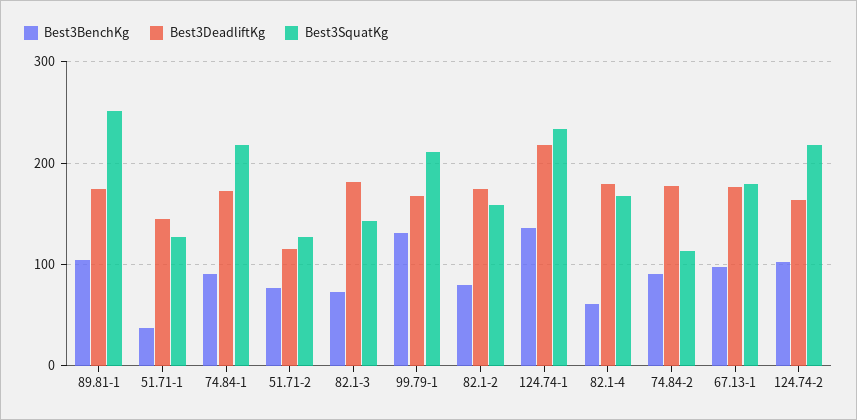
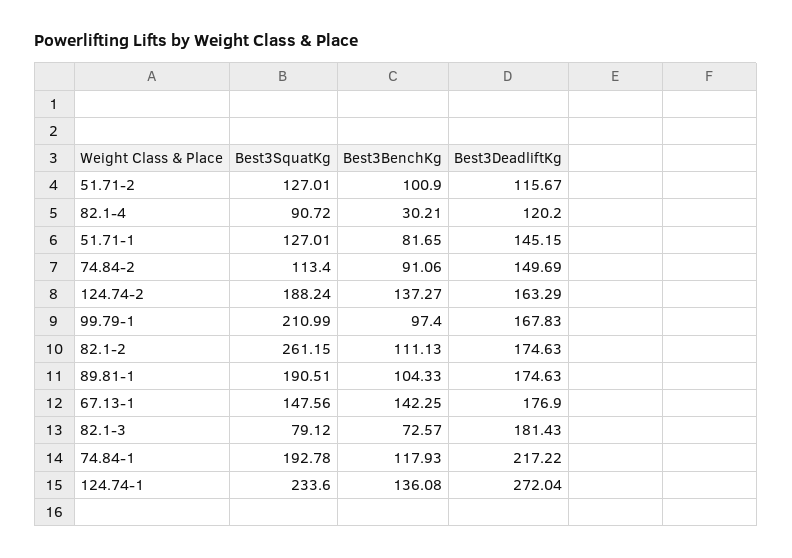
Best3SquatKg, 89.81-1: 250 -> 190.51
Best3BenchKg, 51.71-1: 40 -> 81.65
Best3BenchKg, 74.84-1: 90 -> 117.93
Best3DeadliftKg, 74.84-1: 170 -> 217.22
Best3SquatKg, 74.84-1: 220 -> 192.78
Best3BenchKg, 51.71-2: 80 -> 100.9
Best3SquatKg, 82.1-3: 140 -> 79.12
Best3BenchKg, 99.79-1: 130 -> 97.4
Best3BenchKg, 82.1-2: 80 -> 111.13
Best3SquatKg, 82.1-2: 160 -> 261.15
Best3DeadliftKg, 124.74-1: 220 -> 272.04
Best3BenchKg, 82.1-4: 60 -> 30.21
Best3DeadliftKg, 82.1-4: 180 -> 120.2
Best3SquatKg, 82.1-4: 170 -> 90.72
Best3DeadliftKg, 74.84-2: 180 -> 149.69
Best3BenchKg, 67.13-1: 100 -> 142.25
Best3SquatKg, 67.13-1: 180 -> 147.56
Best3BenchKg, 124.74-2: 100 -> 137.27
Best3SquatKg, 124.74-2: 220 -> 188.24

